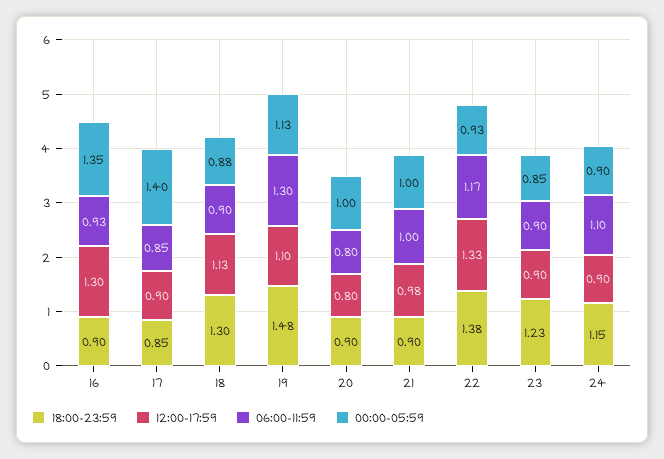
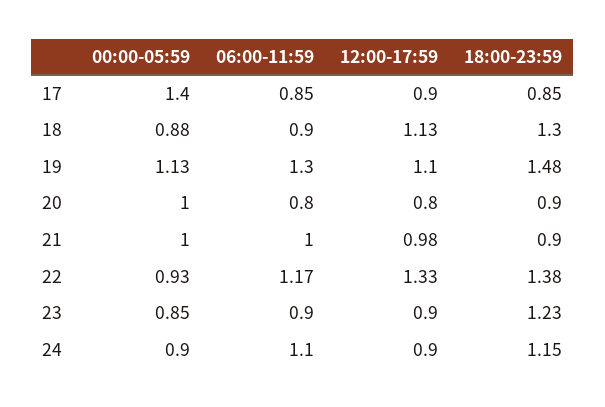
18:00-23:59, 16: 0.9 -> none
12:00-17:59, 16: 1.3 -> none
06:00-11:59, 16: 0.93 -> none
00:00-05:59, 16: 1.35 -> none

